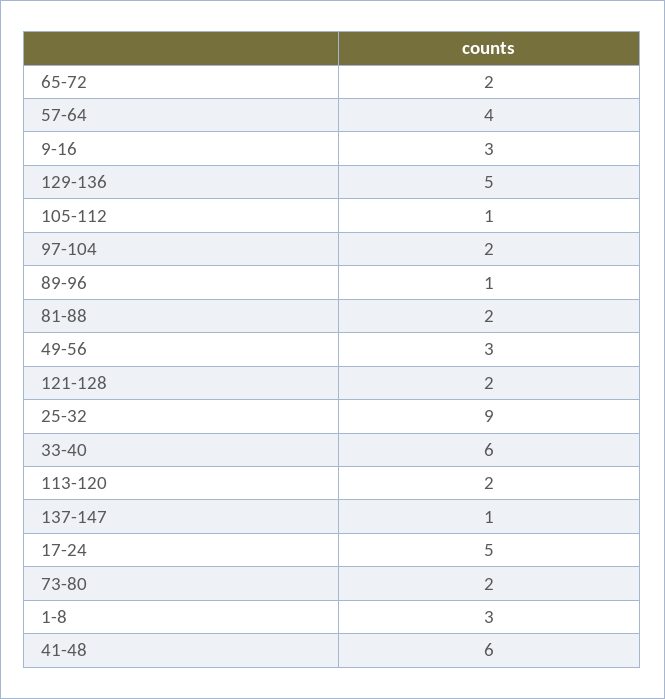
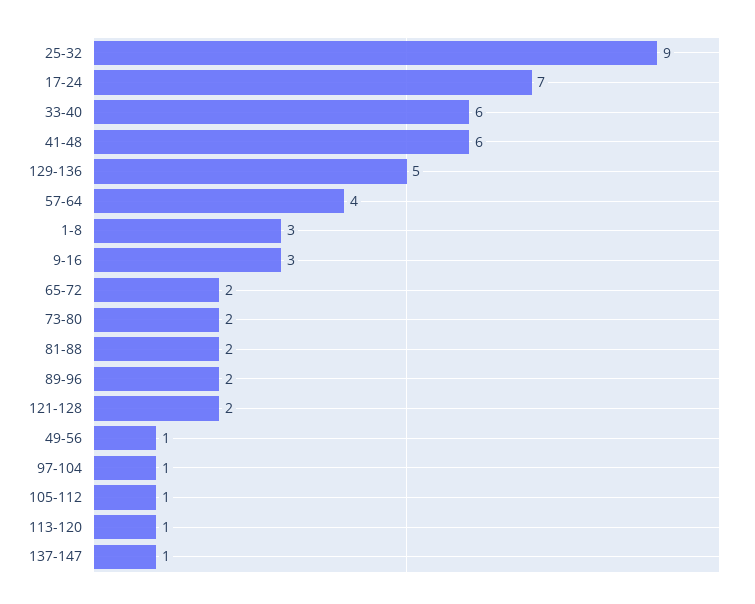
97-104: 2 -> 1
89-96: 1 -> 2
49-56: 3 -> 1
113-120: 2 -> 1
17-24: 5 -> 7

